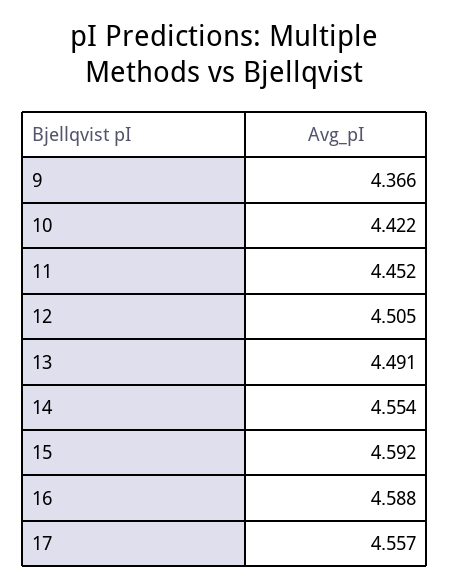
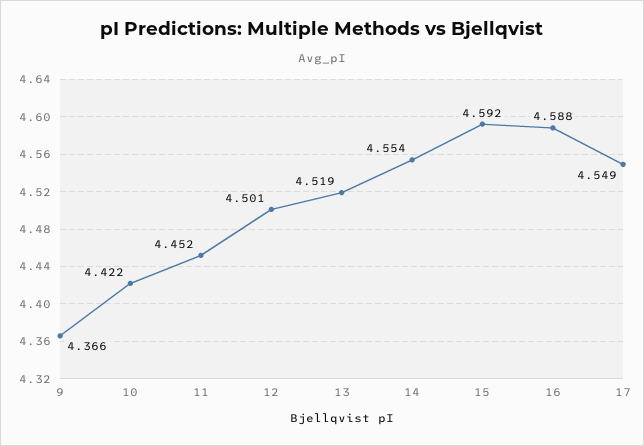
12: 4.505 -> 4.501
13: 4.491 -> 4.519
17: 4.557 -> 4.549

